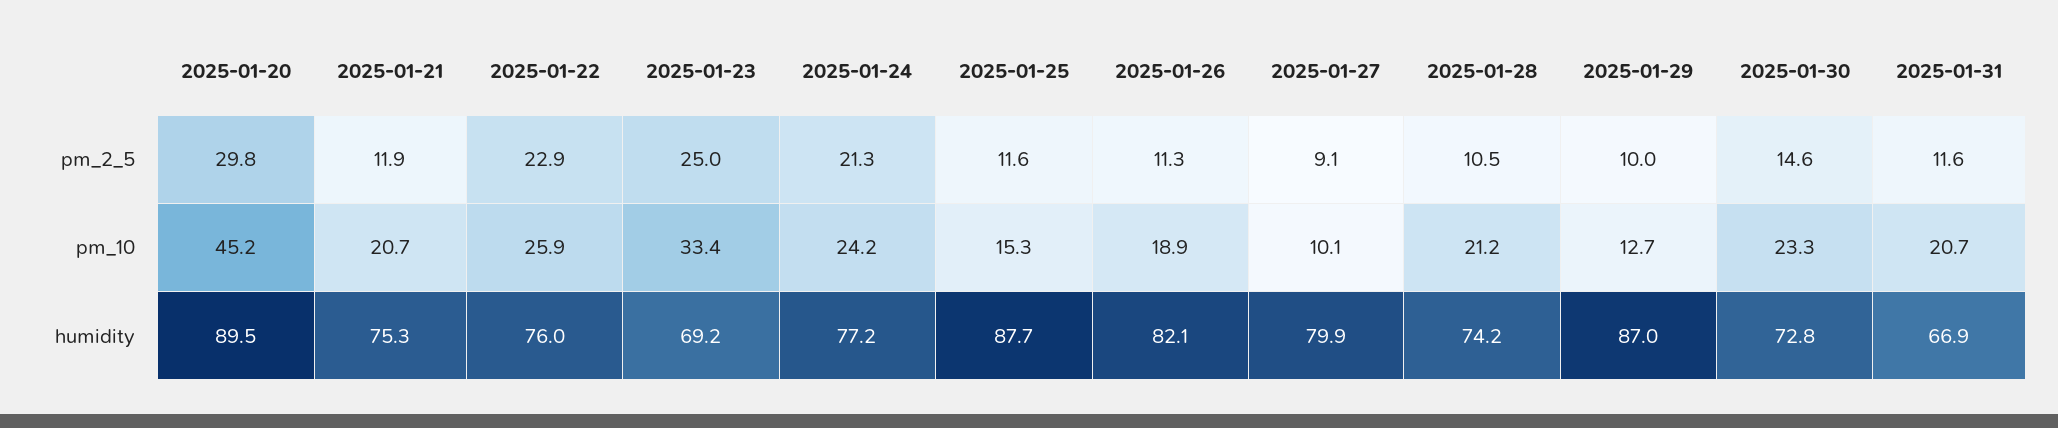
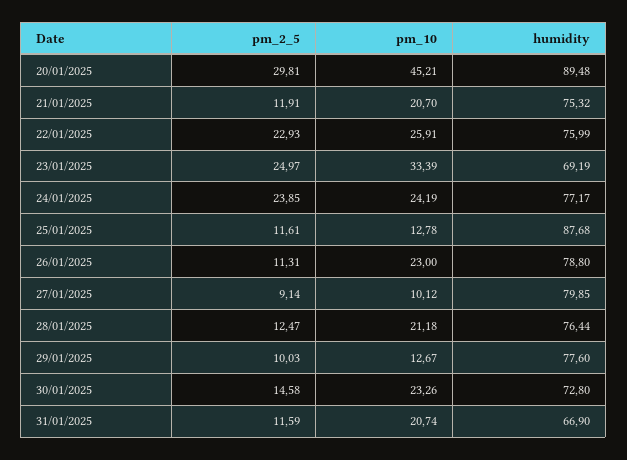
2025-01-24, pm_2_5: 21.3 -> 23.85
2025-01-28, pm_2_5: 10.5 -> 12.47
2025-01-25, pm_10: 15.3 -> 12.78
2025-01-26, pm_10: 18.9 -> 23
2025-01-26, humidity: 82.1 -> 78.8
2025-01-28, humidity: 74.2 -> 76.44
2025-01-29, humidity: 87 -> 77.6

